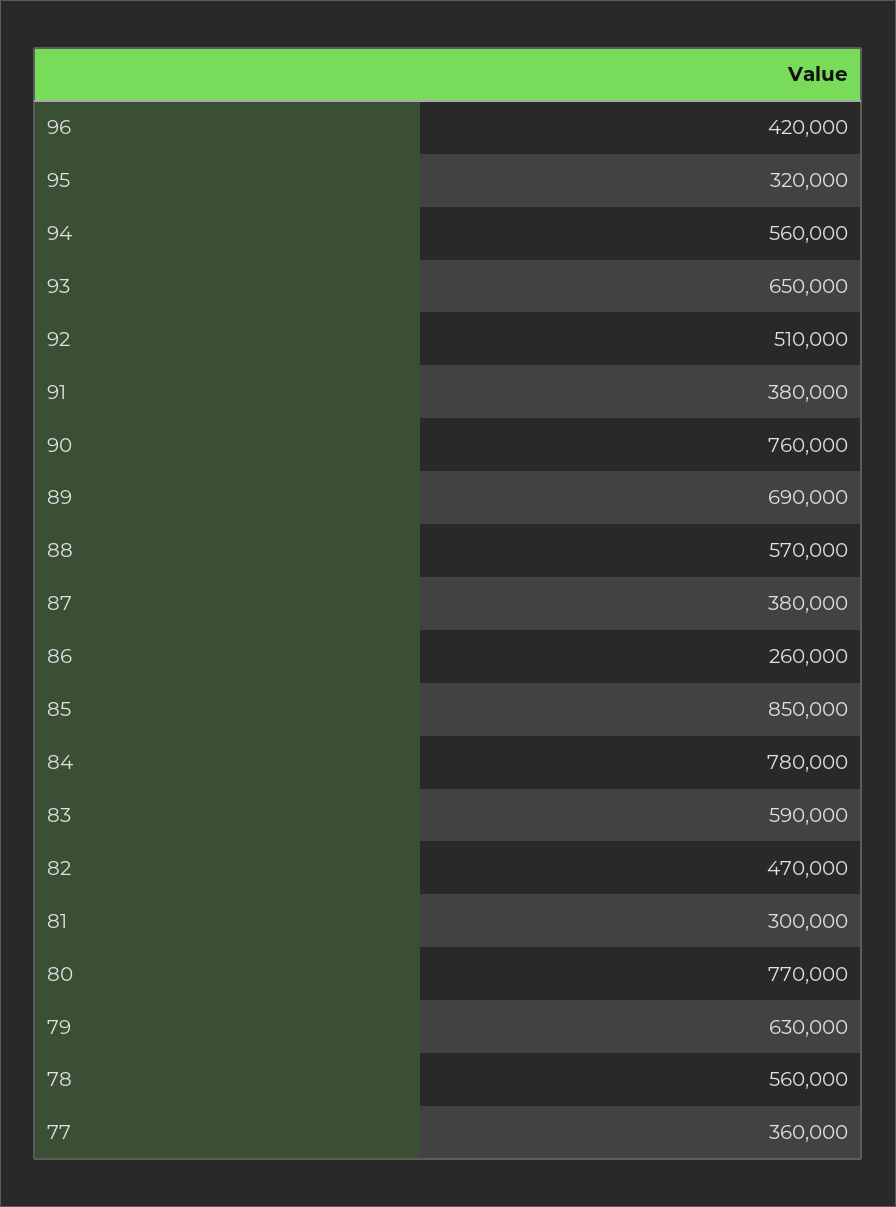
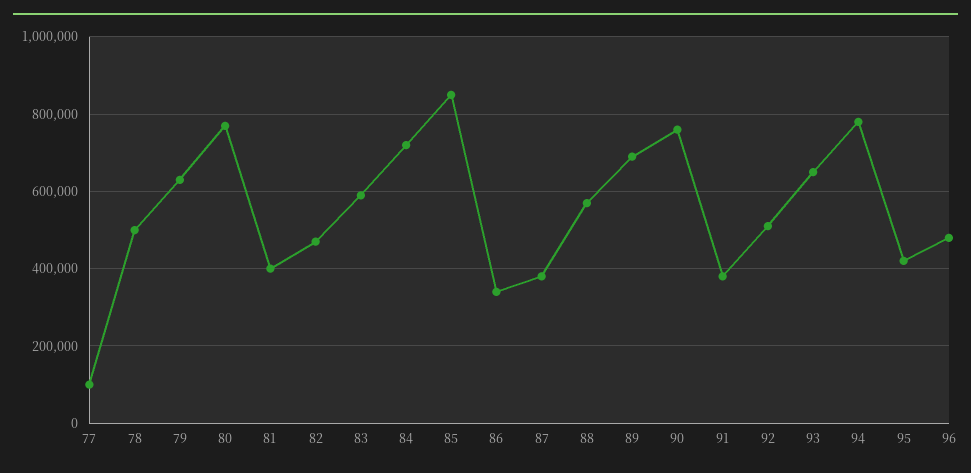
96: 420000 -> 480000
95: 320000 -> 420000
94: 560000 -> 780000
86: 260000 -> 340000
84: 780000 -> 720000
81: 300000 -> 400000
78: 560000 -> 500000
77: 360000 -> 100000

